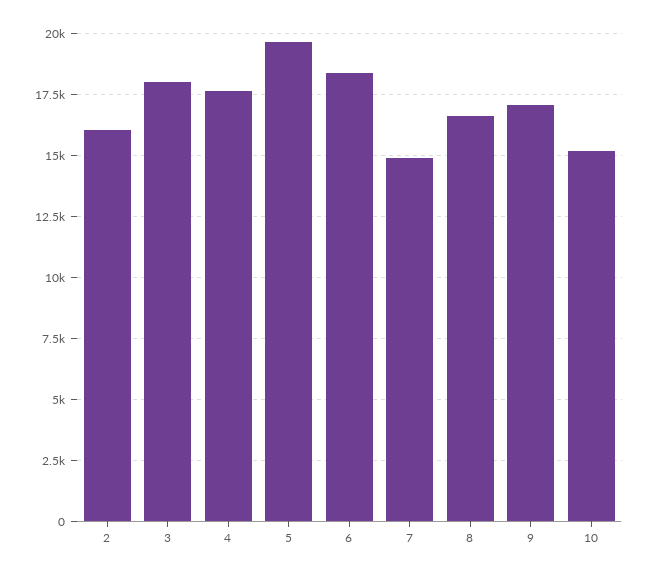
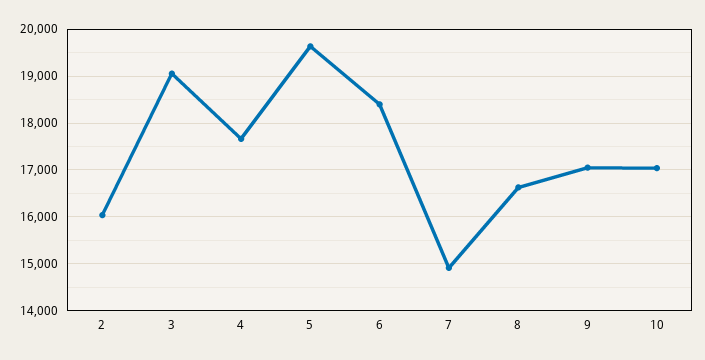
3: 18000 -> 19000
10: 15250 -> 17000

